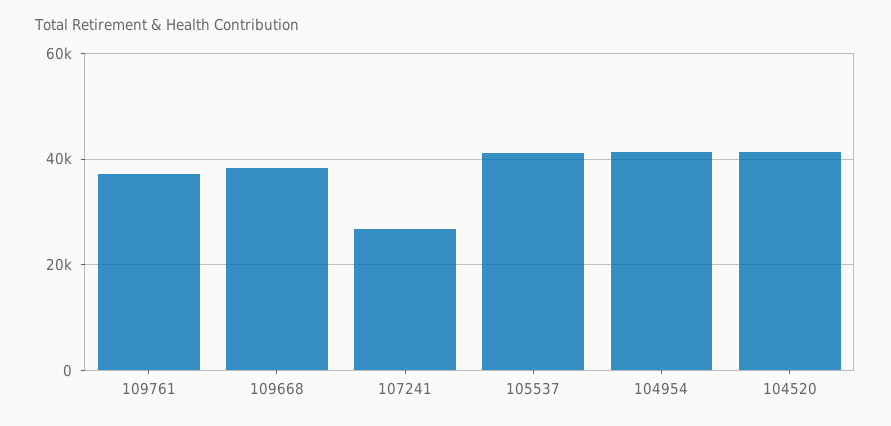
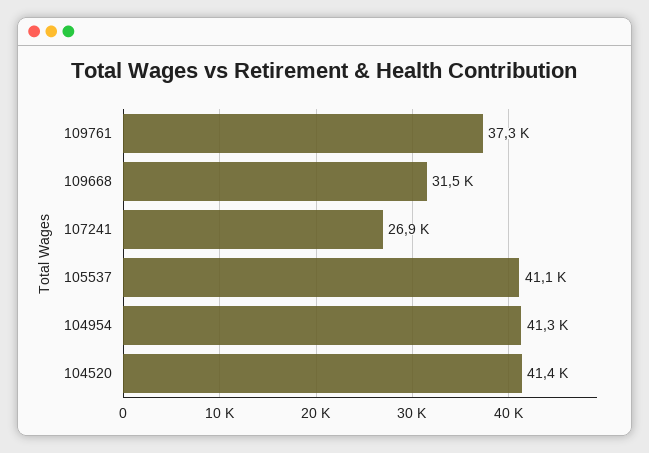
109668: 38000 -> 31500

